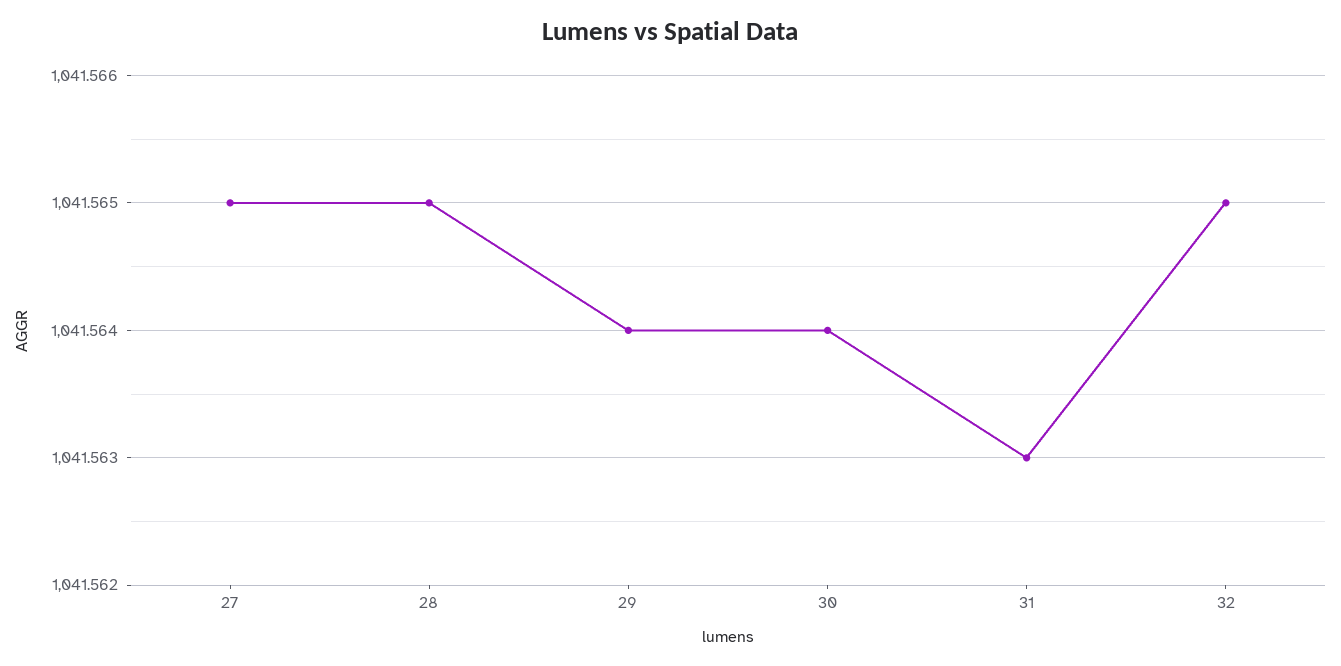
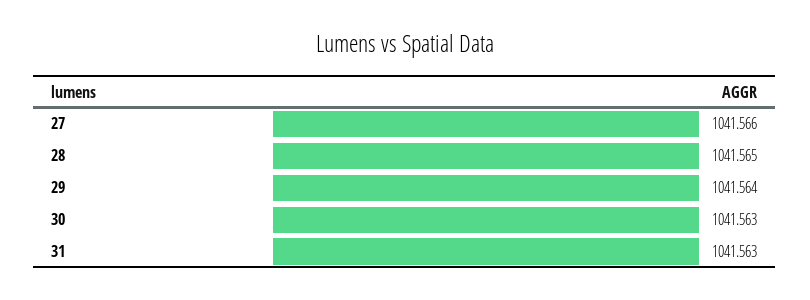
27: 1041.565 -> 1041.566
30: 1041.564 -> 1041.563
32: 1041.565 -> none

